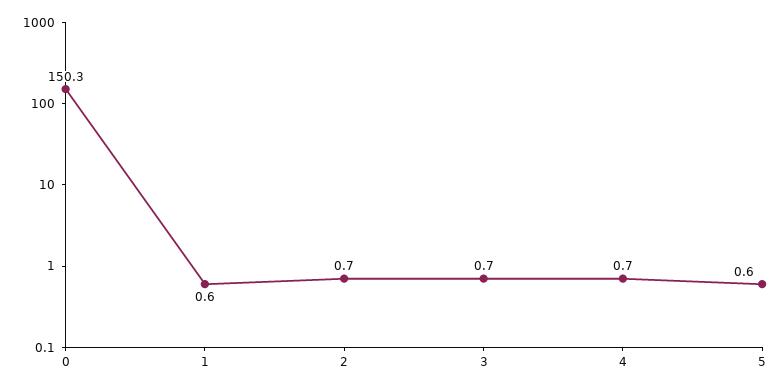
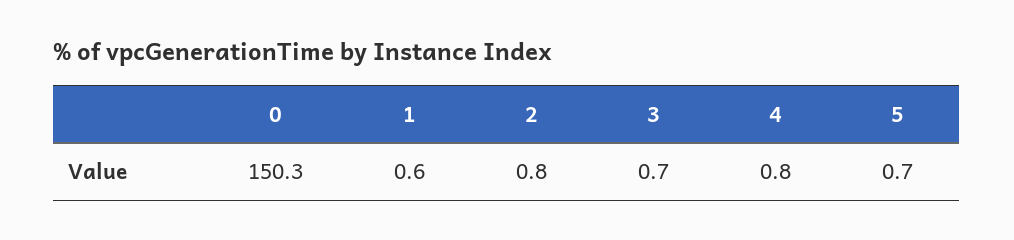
2: 0.7 -> 0.8
4: 0.7 -> 0.8
5: 0.6 -> 0.7

